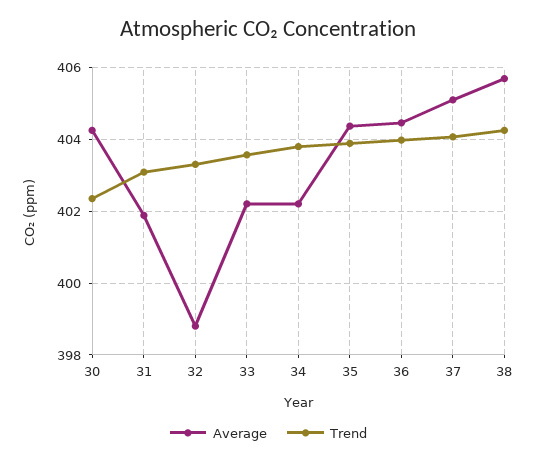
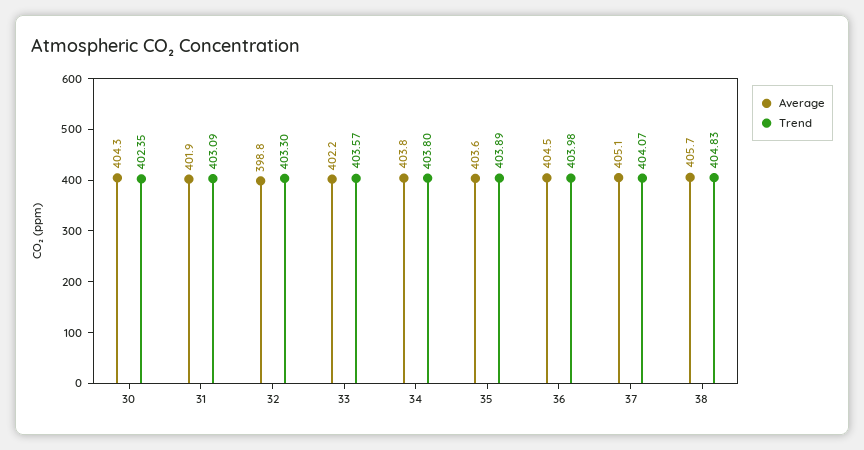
Average, 34: 402.2 -> 403.8
Average, 35: 404.4 -> 403.6
Trend, 38: 404.2 -> 404.83

